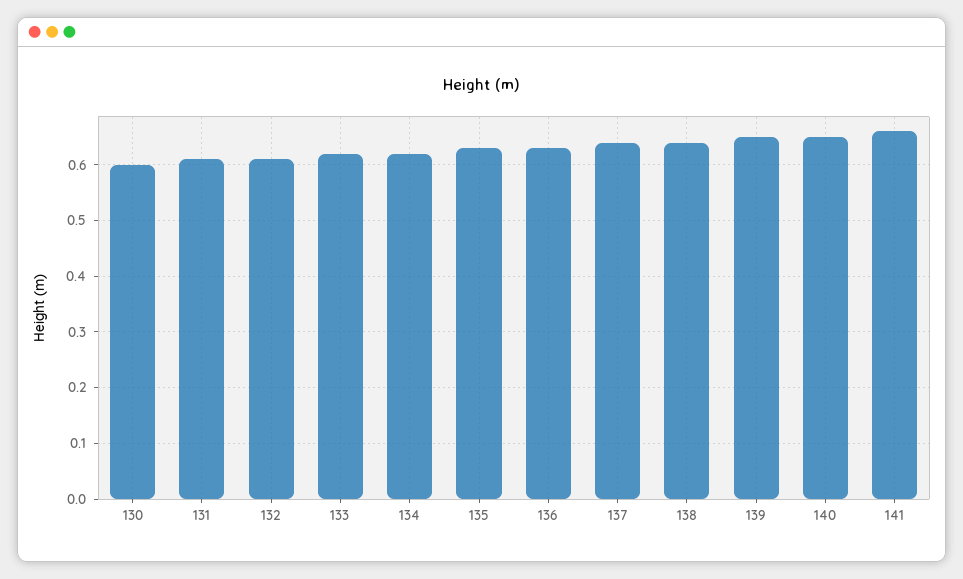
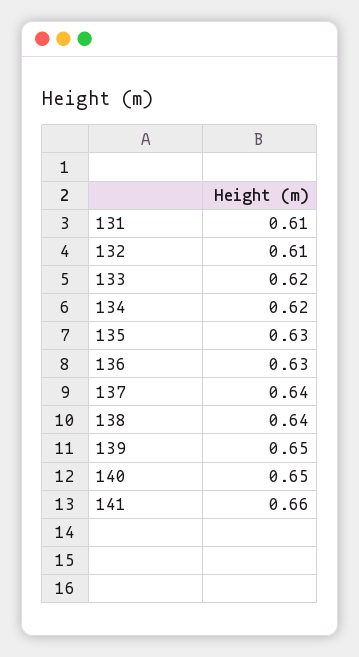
130: 0.6 -> none

